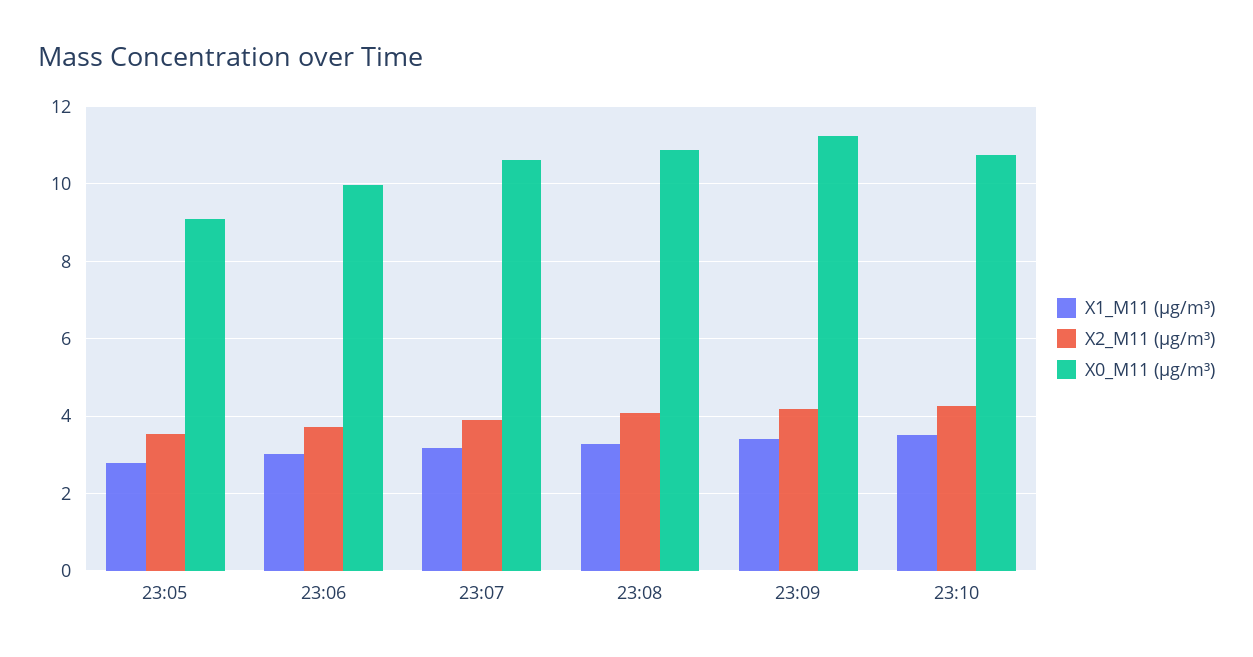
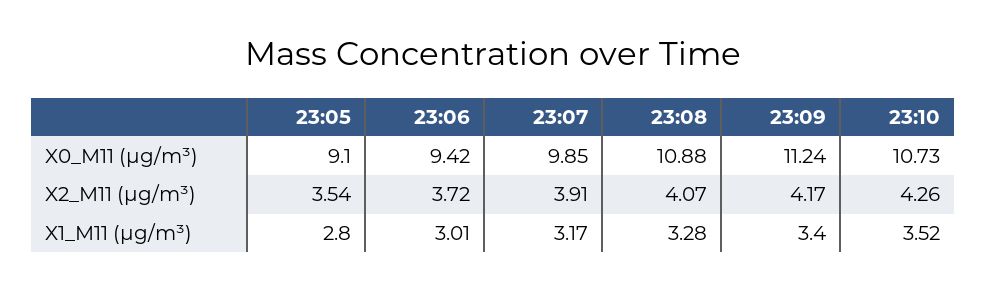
X0_M11 (μg/m³), 23:06: 10 -> 9.42
X0_M11 (μg/m³), 23:07: 10.6 -> 9.85

